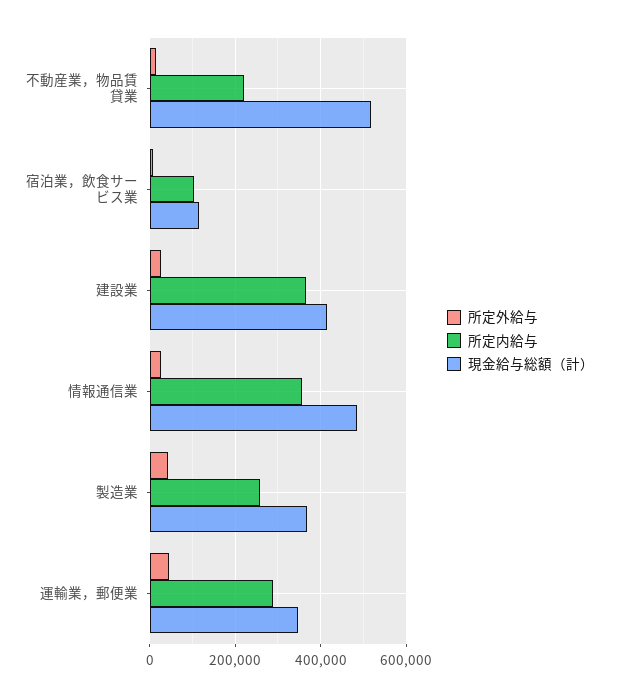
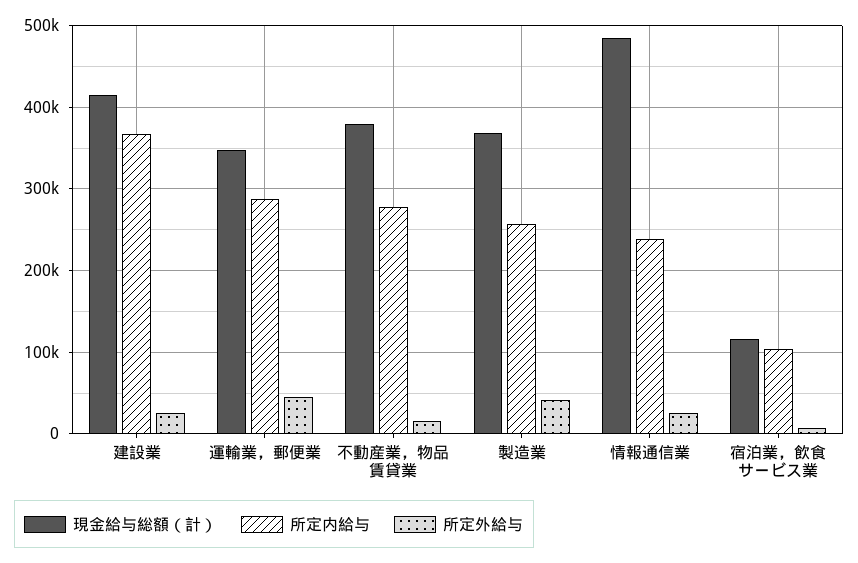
所定内給与, 不動産業，物品賃貸業: 220000 -> 280000
現金給与総額（計）, 不動産業，物品賃貸業: 520000 -> 380000
所定内給与, 情報通信業: 360000 -> 240000

